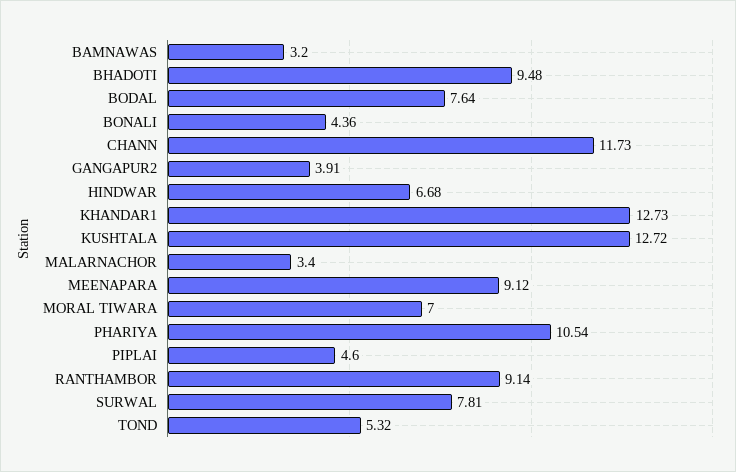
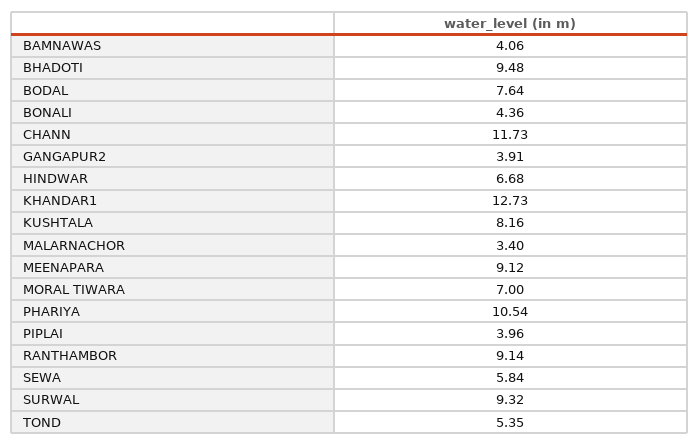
BAMNAWAS: 3.2 -> 4.06
KUSHTALA: 12.72 -> 8.16
PIPLAI: 4.6 -> 3.96
SURWAL: 7.81 -> 9.32
TOND: 5.32 -> 5.35
SEWA: none -> 5.84

